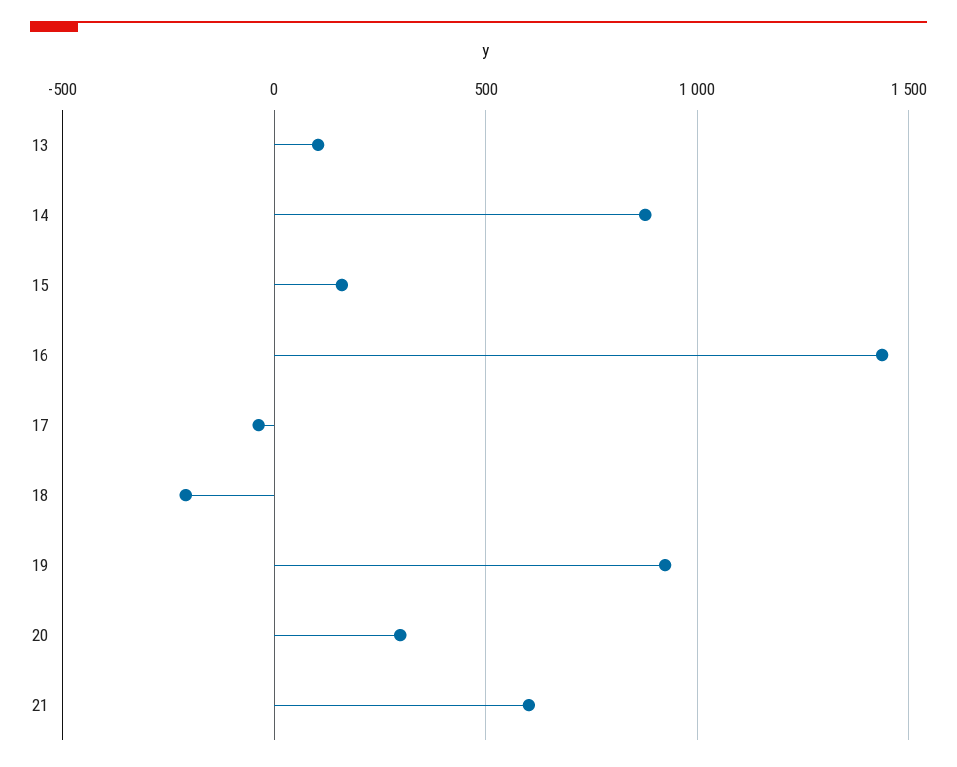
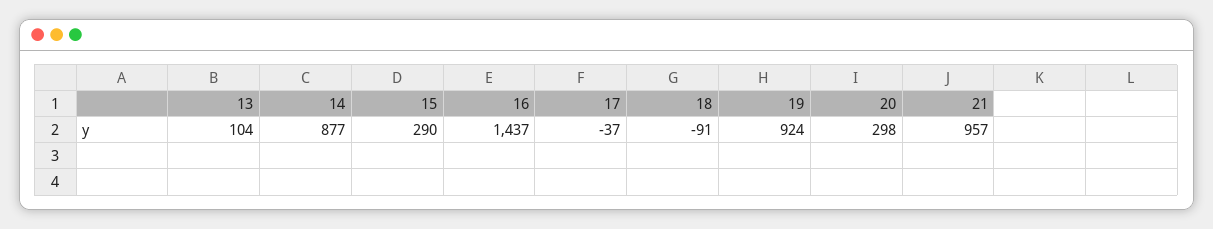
15: 150 -> 290
18: -200 -> -91
21: 600 -> 957

